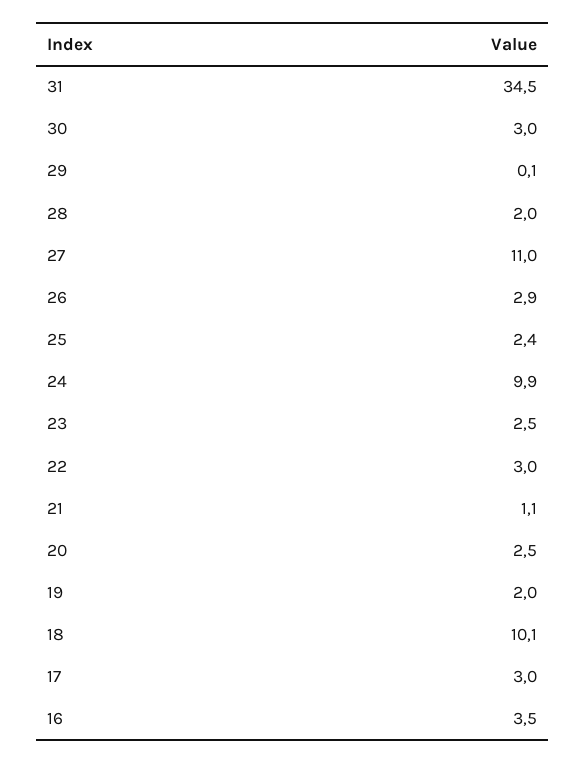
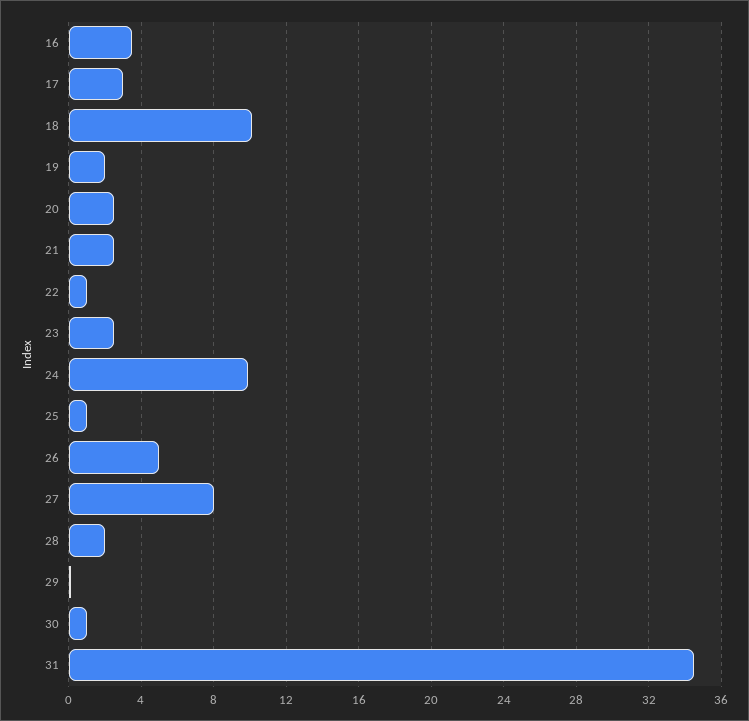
30: 3 -> 1
27: 11 -> 8
26: 2.9 -> 5
25: 2.4 -> 1
22: 3 -> 1
21: 1.1 -> 2.5

